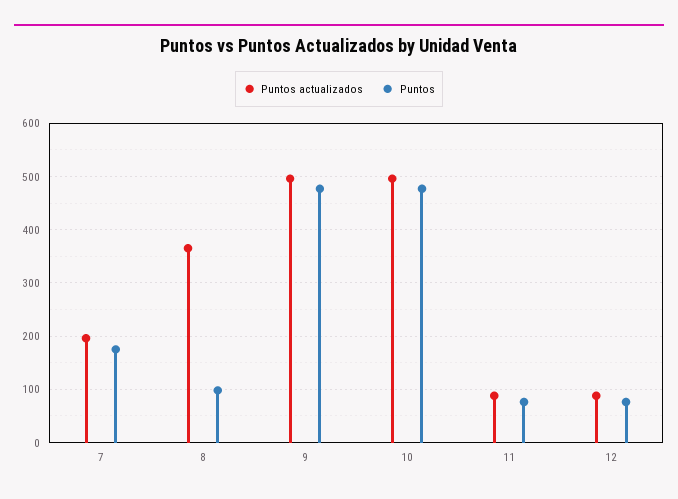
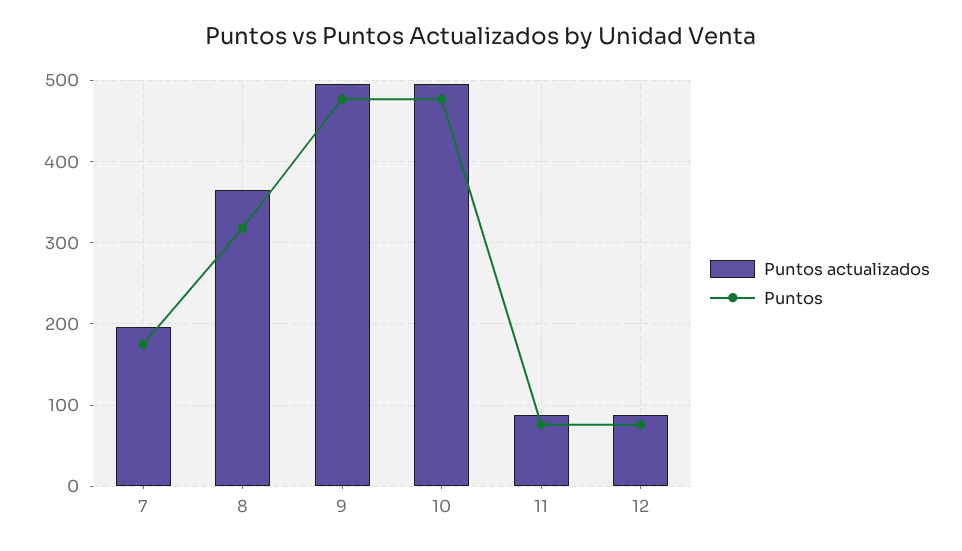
Puntos, 8: 100 -> 320

